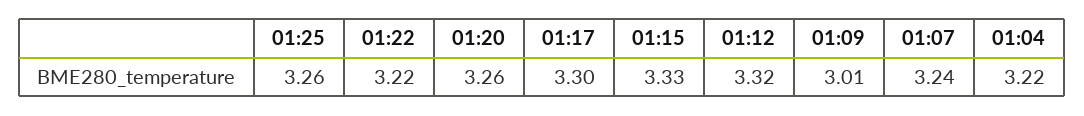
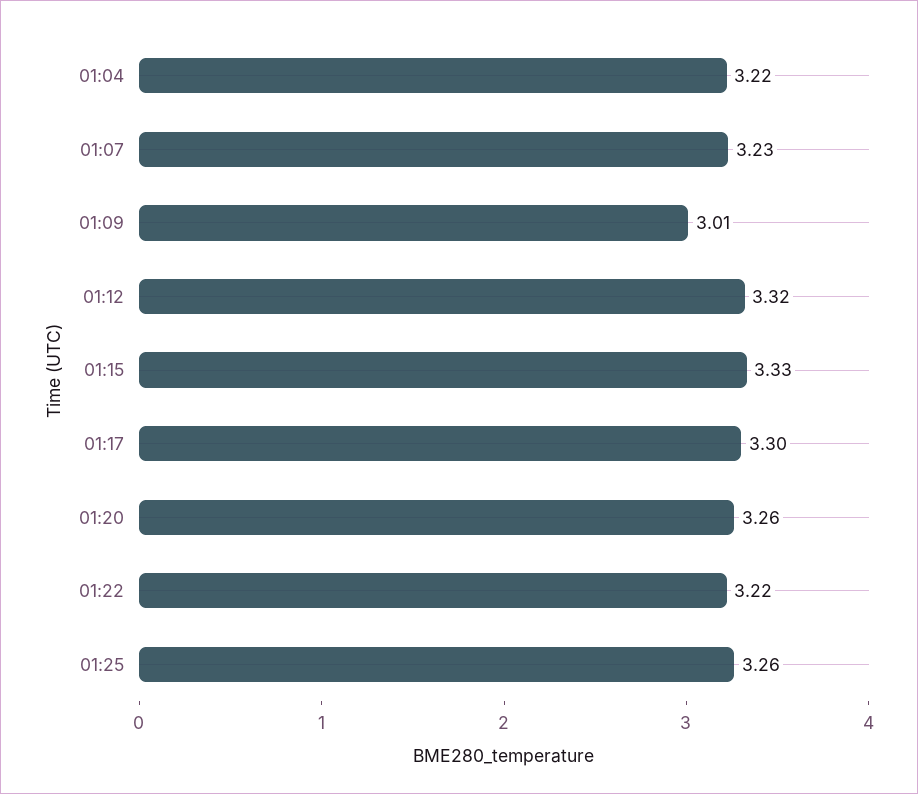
01:07: 3.24 -> 3.23

